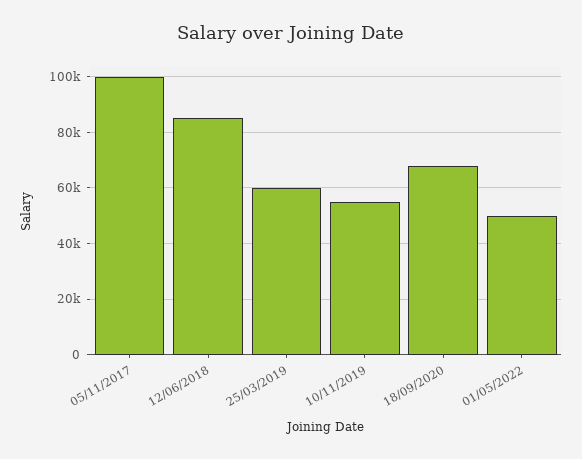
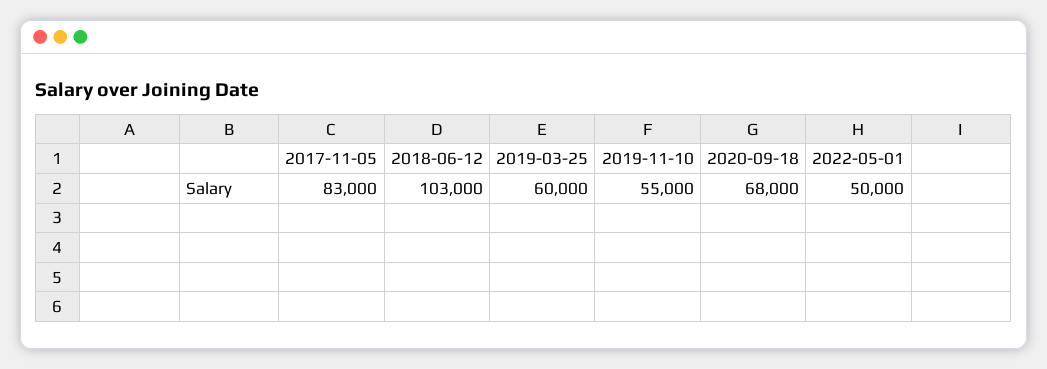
05/11/2017: 100000 -> 83000
12/06/2018: 85000 -> 103000

